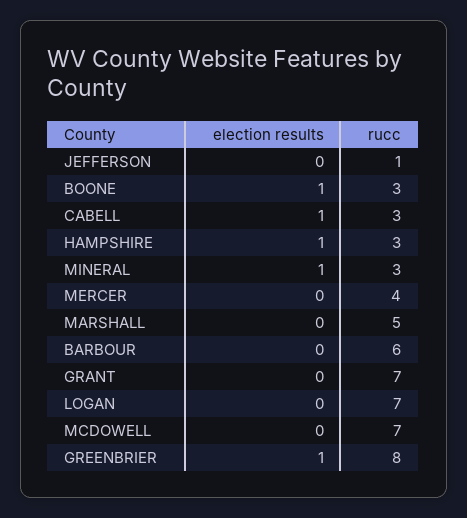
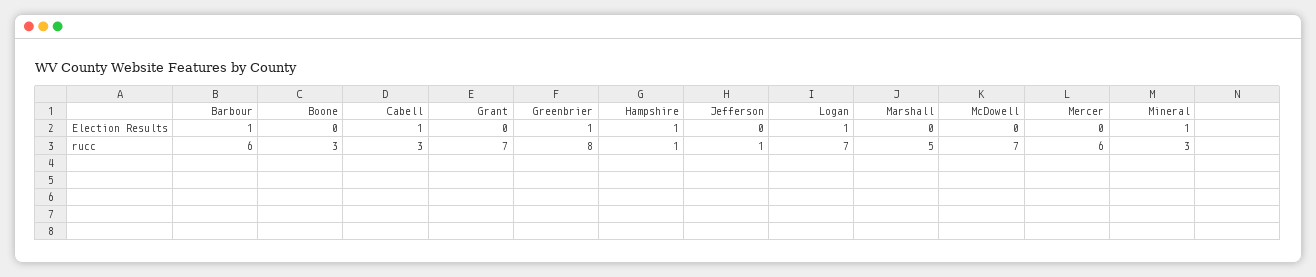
election results, BOONE: 1 -> 0
rucc, HAMPSHIRE: 3 -> 1
rucc, MERCER: 4 -> 6
election results, BARBOUR: 0 -> 1
election results, LOGAN: 0 -> 1

